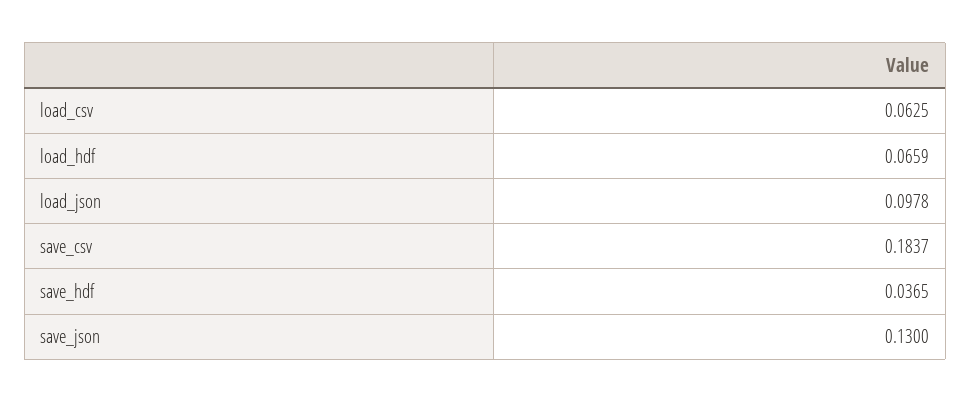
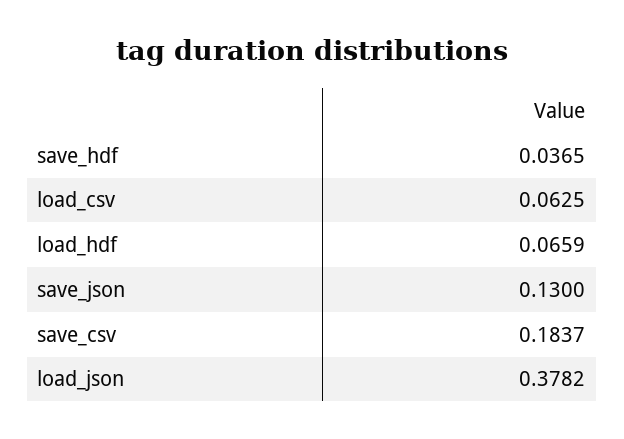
load_json: 0.0978 -> 0.3782

